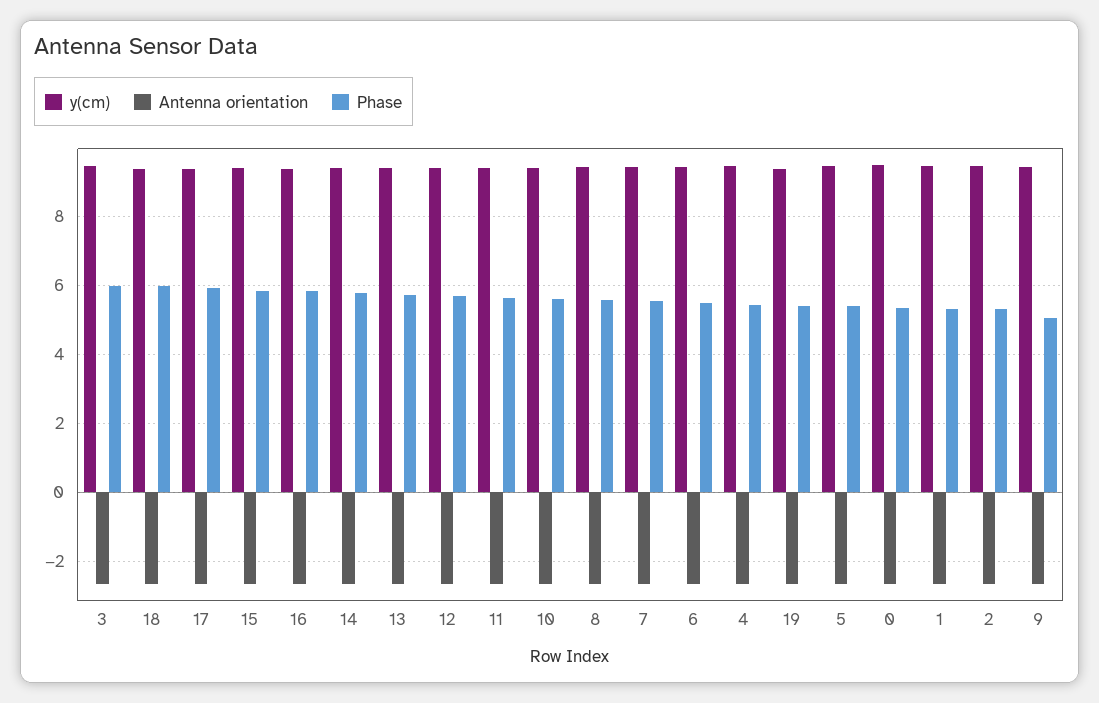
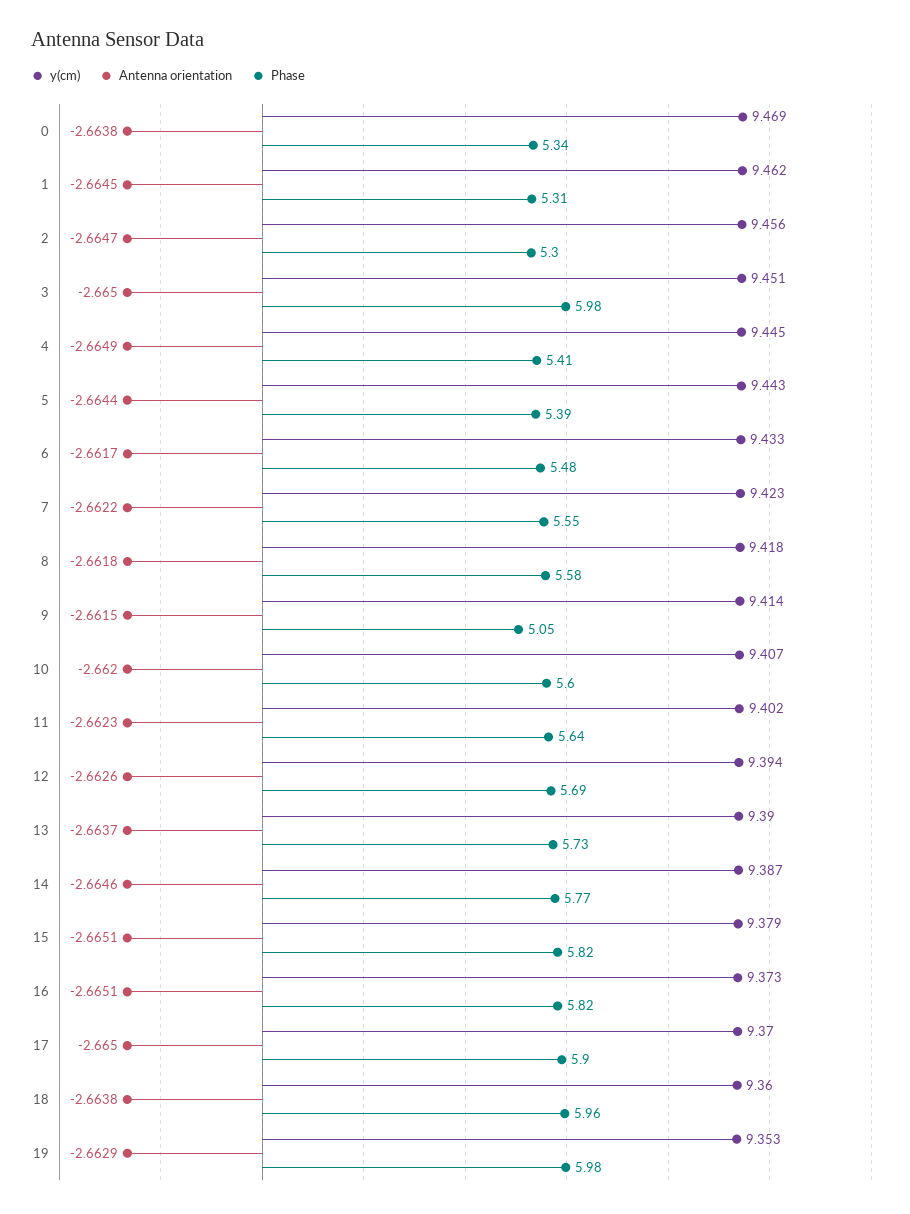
Phase, 19: 5.4 -> 5.98

